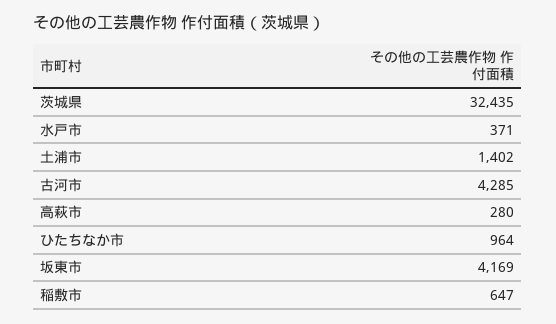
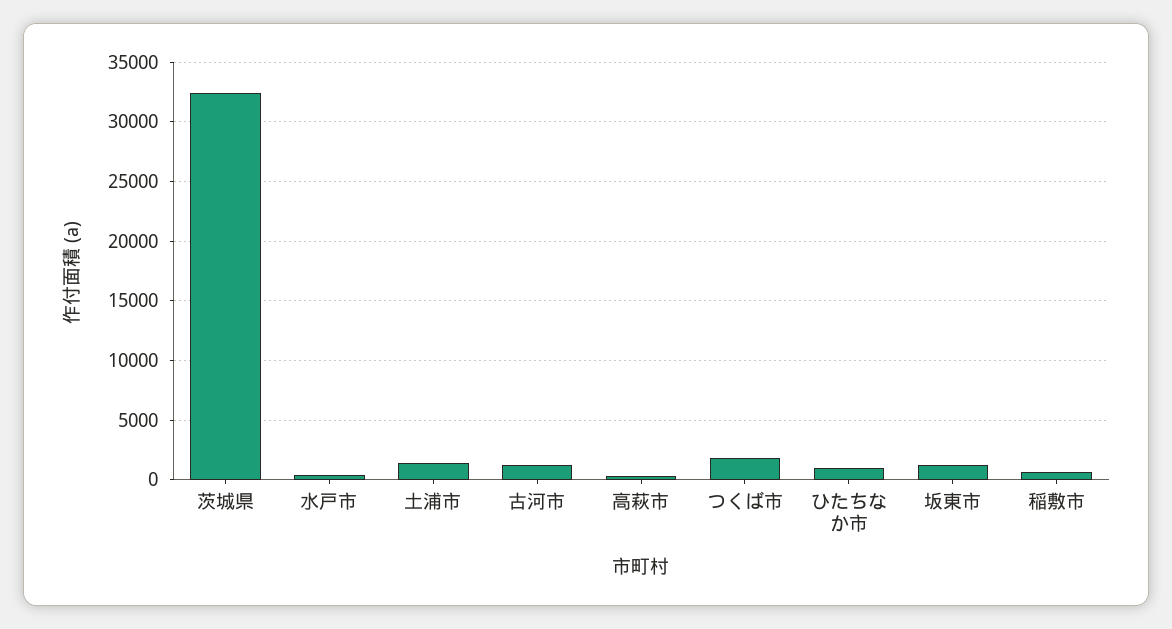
古河市: 4285 -> 1000
坂東市: 4169 -> 1000
つくば市: none -> 2000

